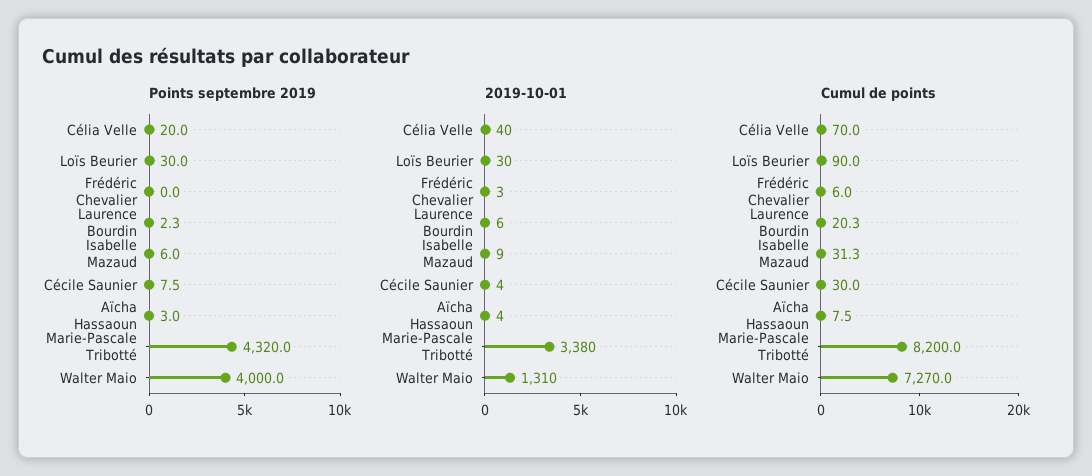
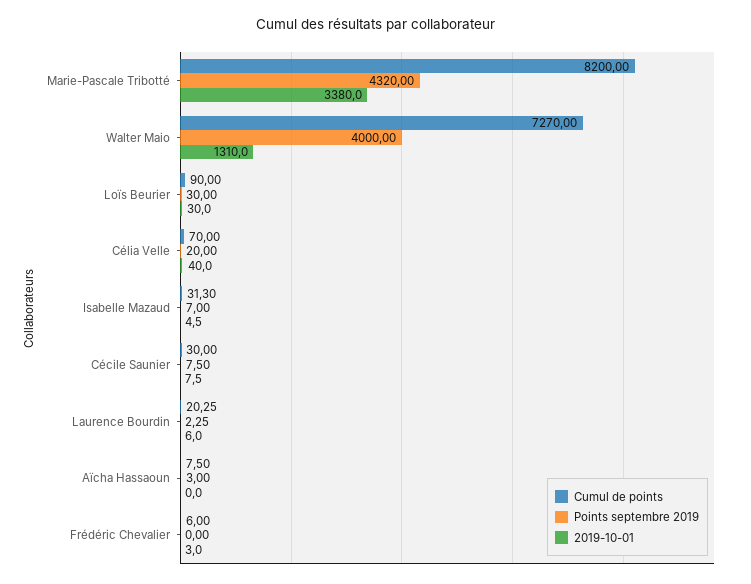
Points septembre 2019, Isabelle Mazaud: 6 -> 7
2019-10-01, Isabelle Mazaud: 9 -> 4.5
2019-10-01, Cécile Saunier: 4 -> 7.5
2019-10-01, Aïcha Hassaoun: 4 -> 0

